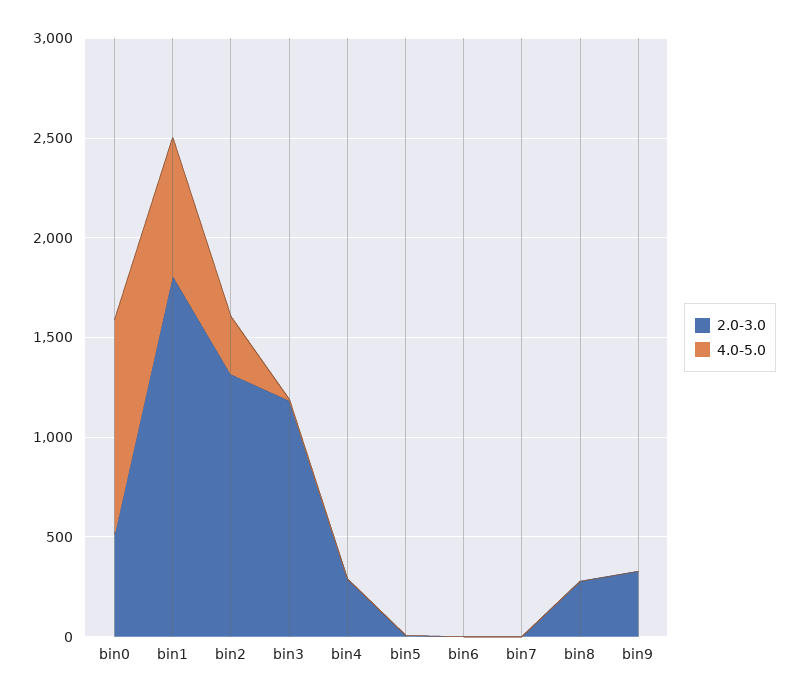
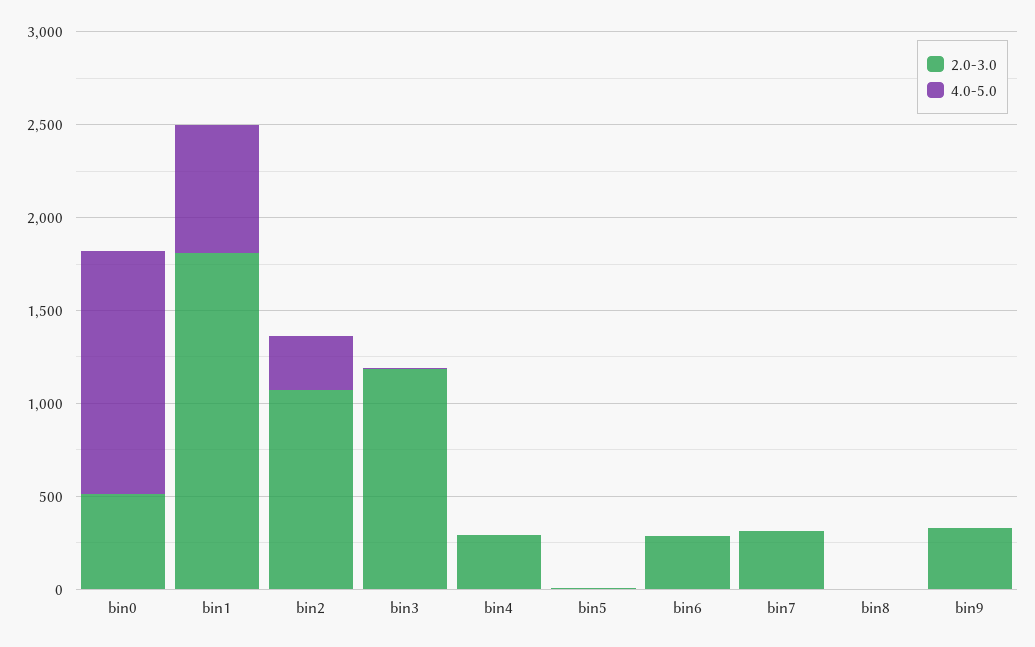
4.0-5.0, bin0: 1100 -> 1300
2.0-3.0, bin2: 1300 -> 1100
2.0-3.0, bin6: 0 -> 300
2.0-3.0, bin7: 0 -> 300
2.0-3.0, bin8: 300 -> 0

